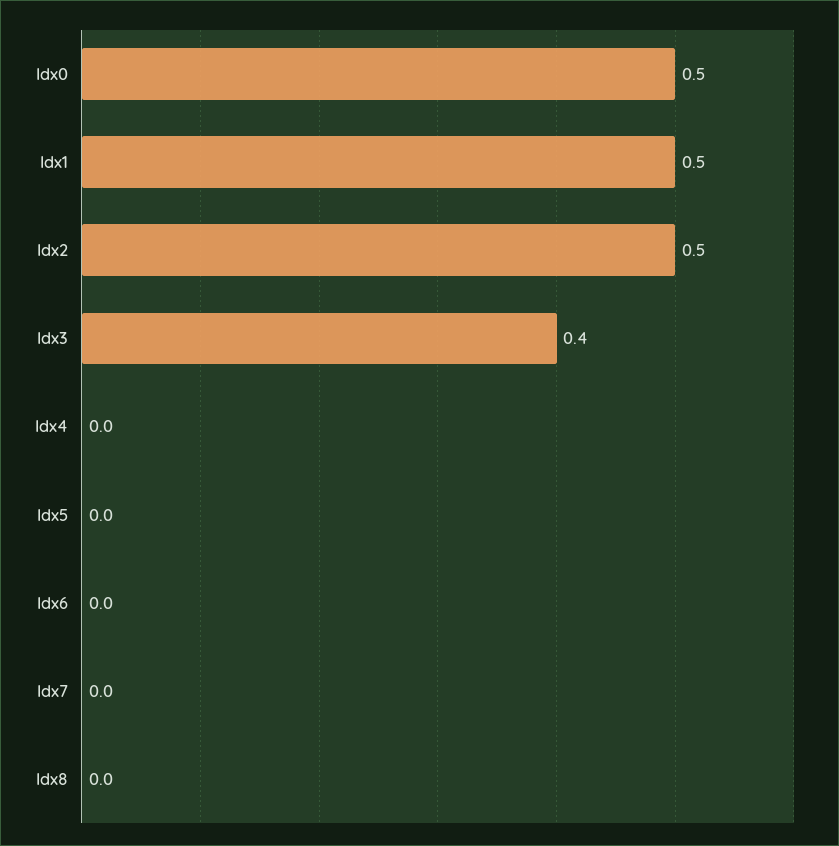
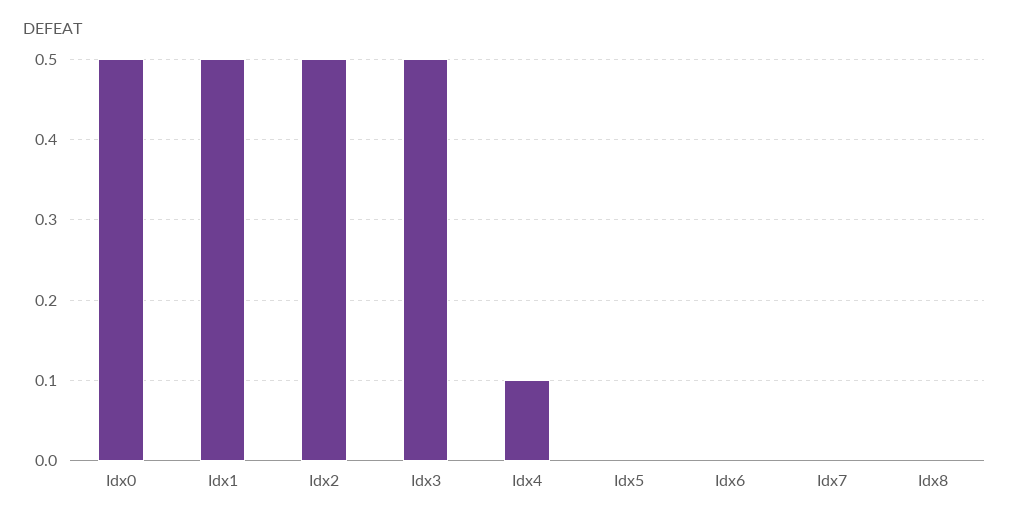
Idx3: 0.4 -> 0.5
Idx4: 0 -> 0.1

